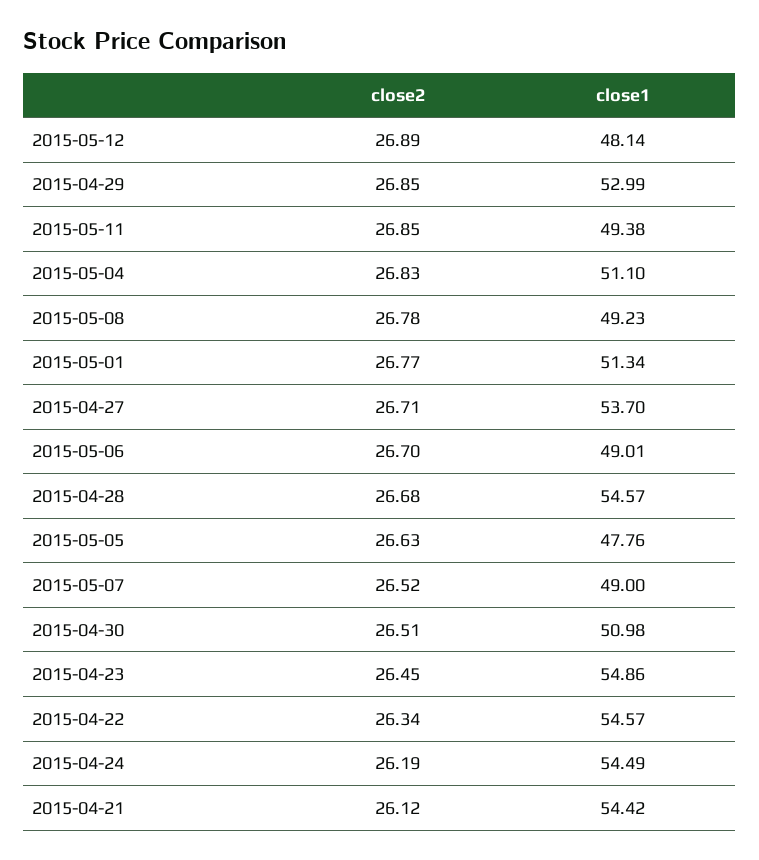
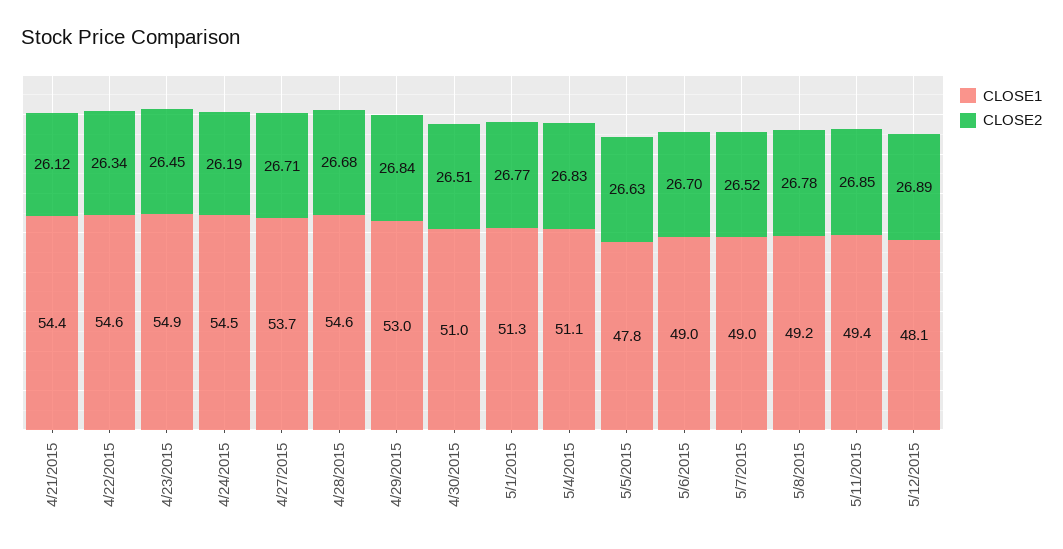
close2, 2015-04-29: 26.85 -> 26.84

